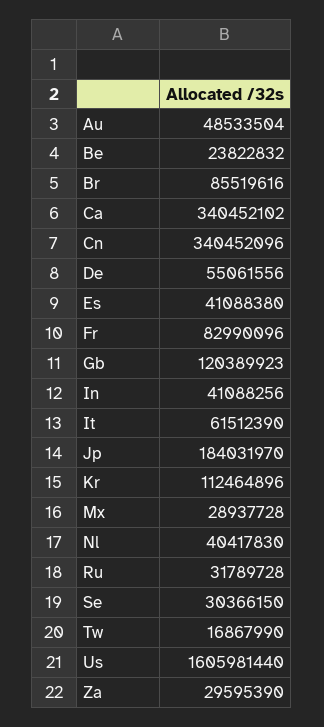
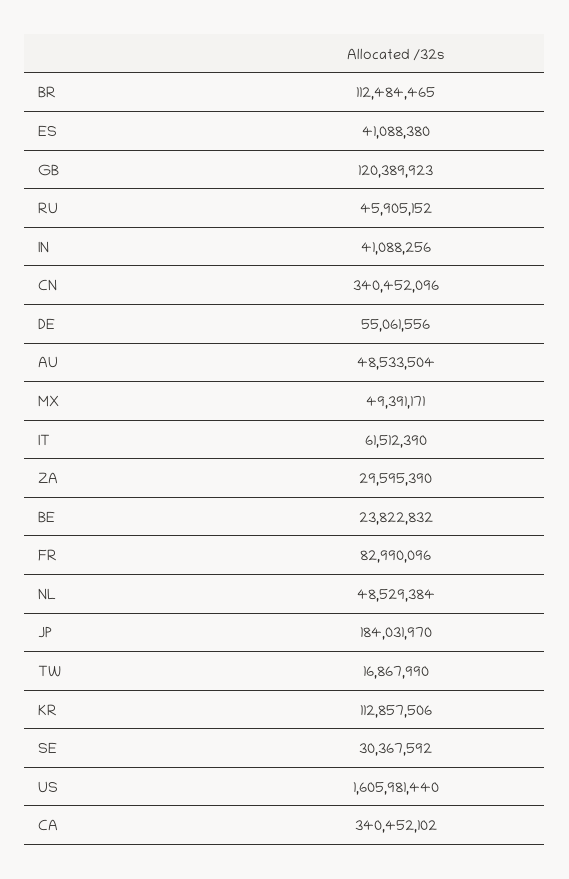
Br: 85519616 -> 112484465
Kr: 112464896 -> 112857506
Mx: 28937728 -> 49391171
Nl: 40417830 -> 48529384
Ru: 31789728 -> 45905152
Se: 30366150 -> 30367592

